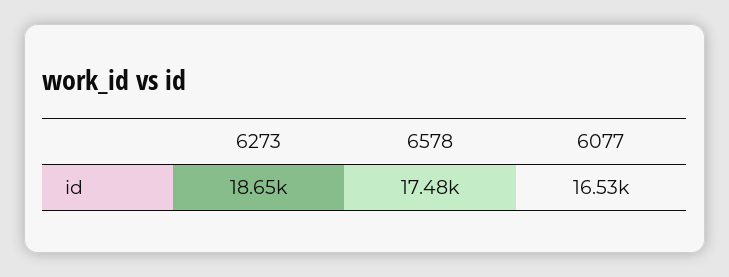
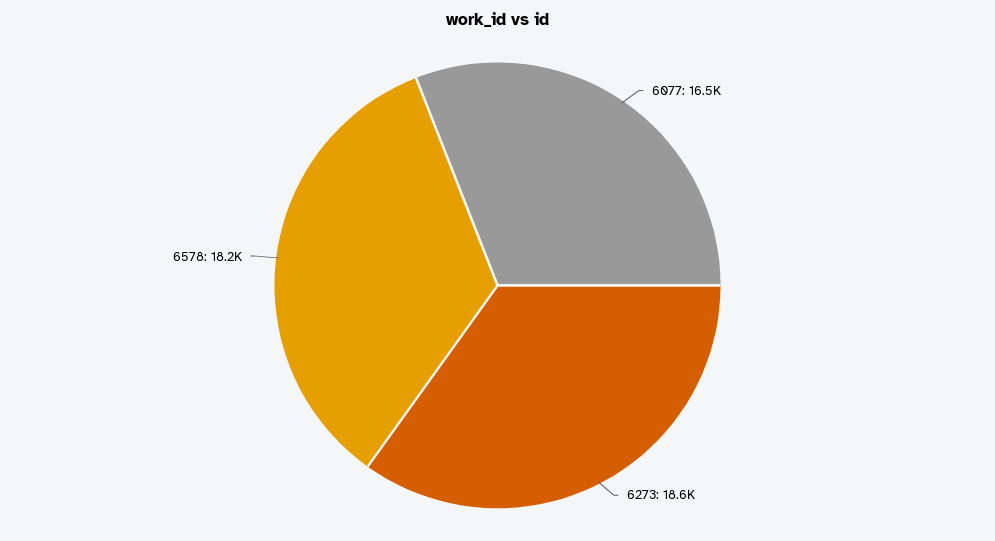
6578: 17480 -> 18200

